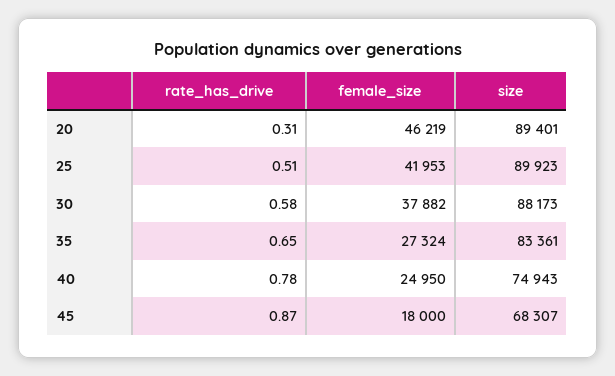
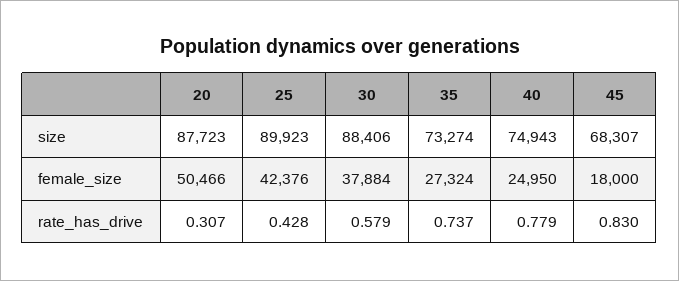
female_size, 20: 46219 -> 50466
size, 20: 89401 -> 87723
rate_has_drive, 25: 0.51 -> 0.428
female_size, 25: 41953 -> 42376
female_size, 30: 37882 -> 37884
size, 30: 88173 -> 88406
rate_has_drive, 35: 0.65 -> 0.737
size, 35: 83361 -> 73274
rate_has_drive, 45: 0.87 -> 0.83

